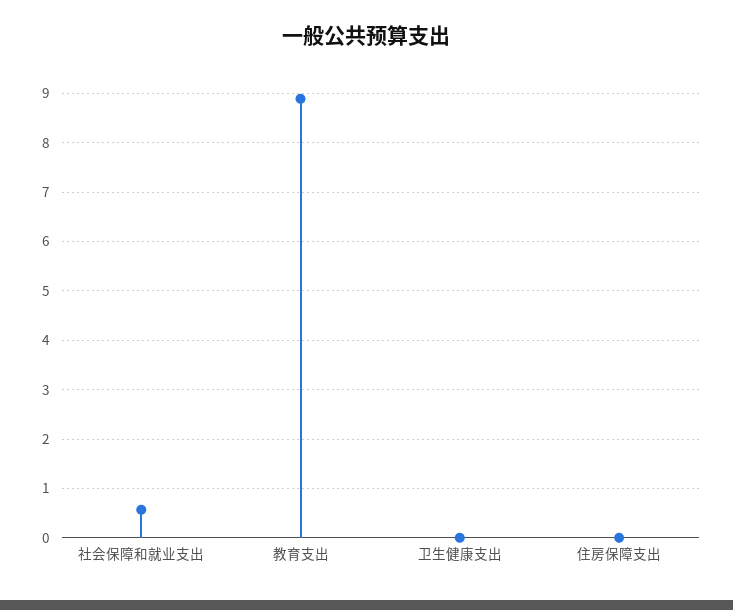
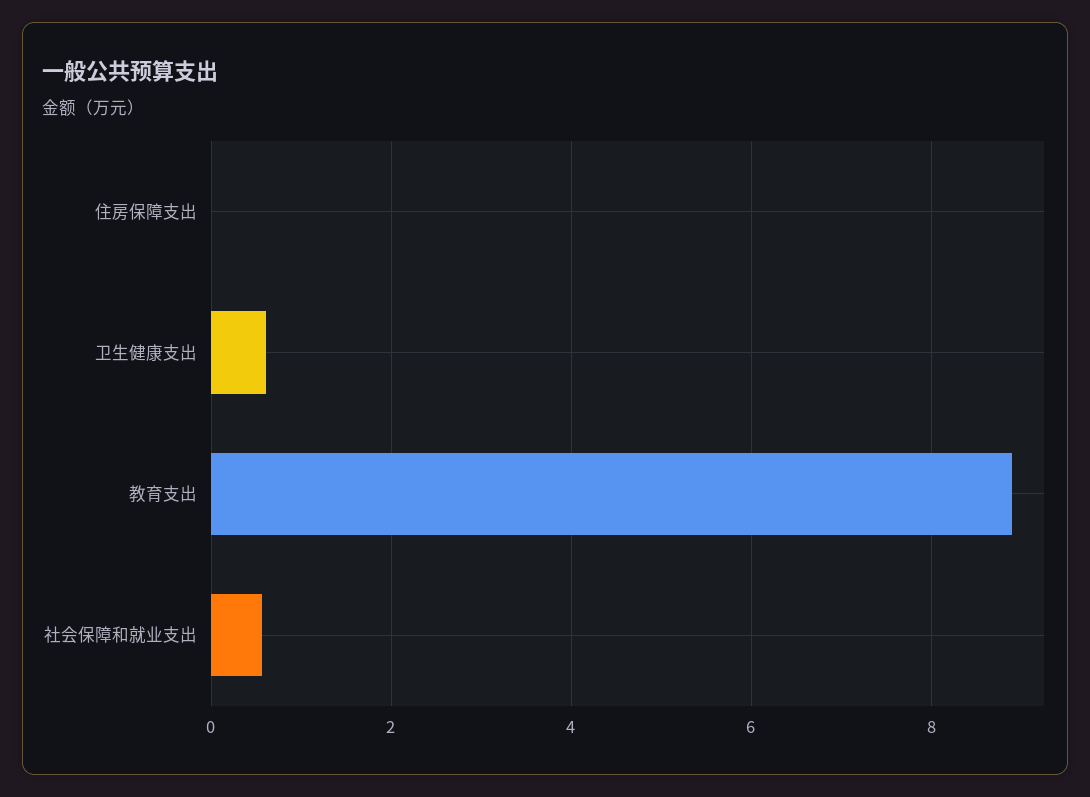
卫生健康支出: 0 -> 0.6

